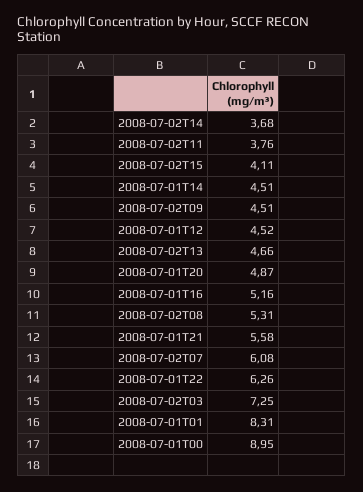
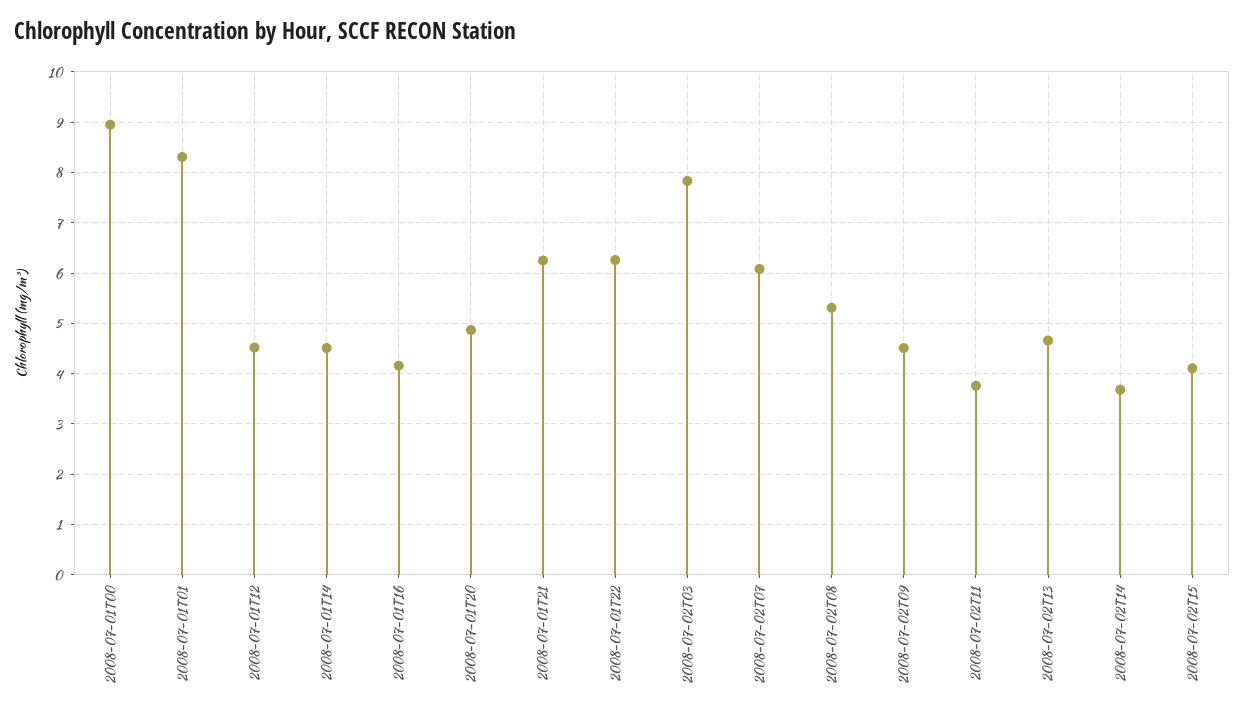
2008-07-01T16: 5.16 -> 4.2
2008-07-01T21: 5.58 -> 6.2
2008-07-02T03: 7.25 -> 7.8

